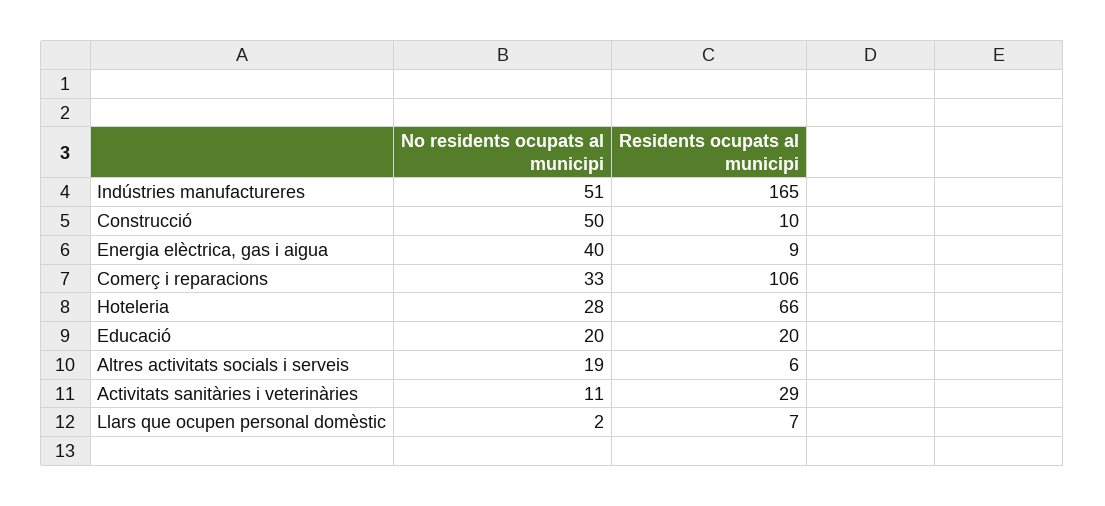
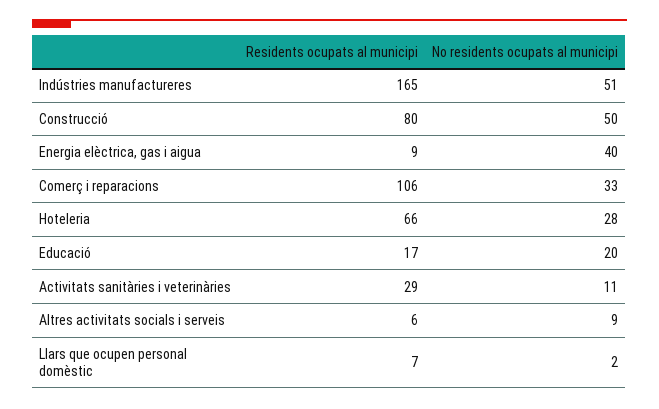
Residents ocupats al municipi, Construcció: 10 -> 80
Residents ocupats al municipi, Educació: 20 -> 17
No residents ocupats al municipi, Altres activitats socials i serveis: 19 -> 9

